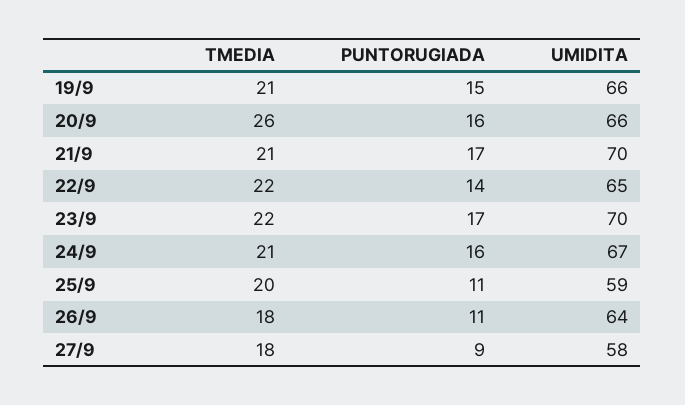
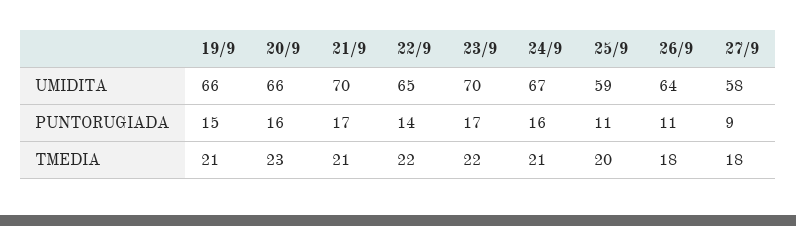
TMEDIA, 20/9: 26 -> 23

